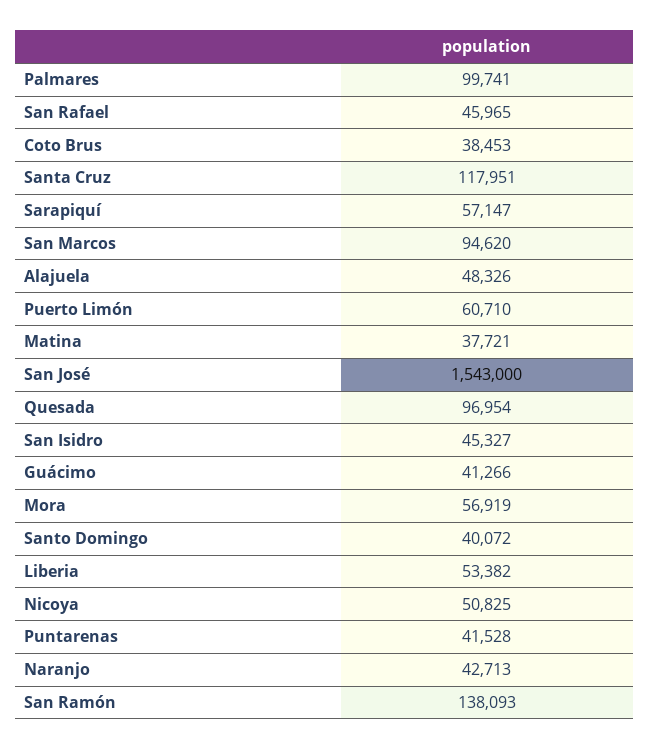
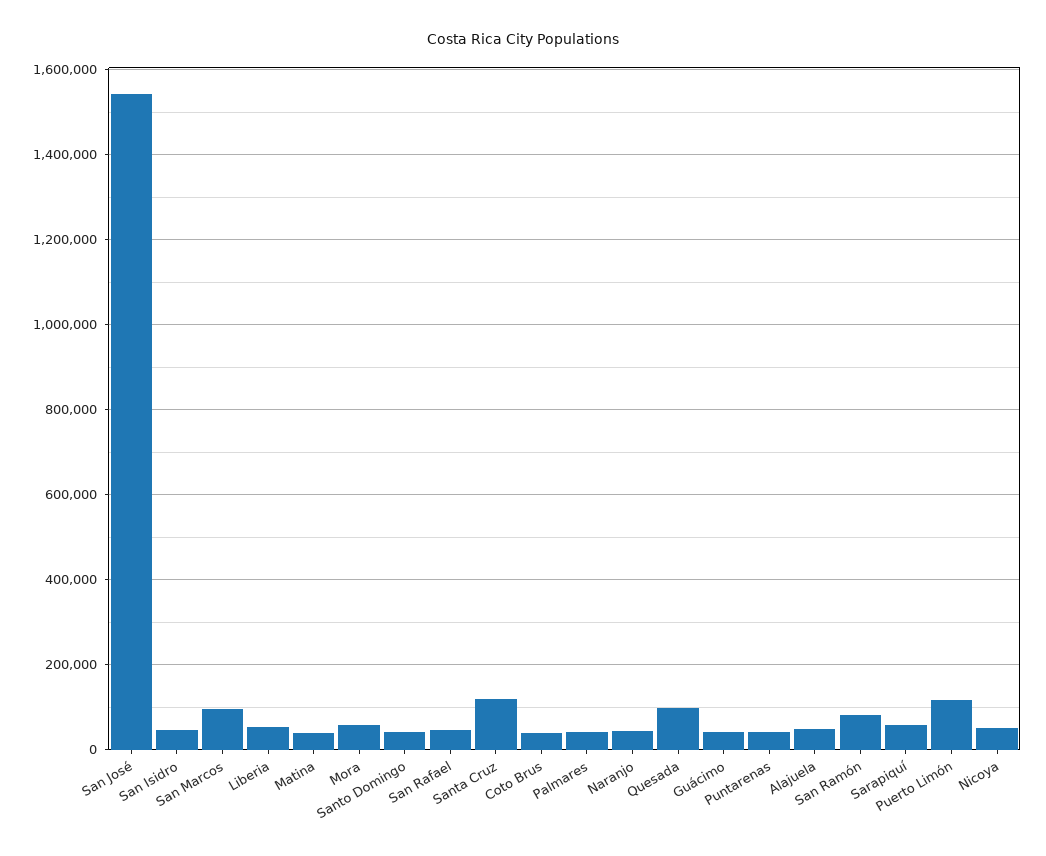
Palmares: 99741 -> 40000
Puerto Limón: 60710 -> 120000
San Ramón: 138093 -> 80000

